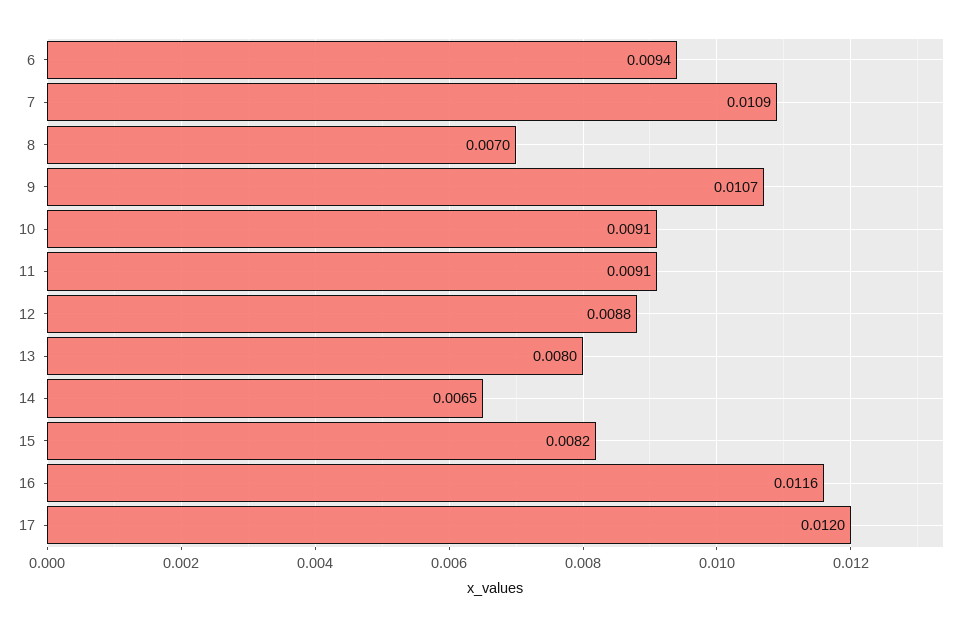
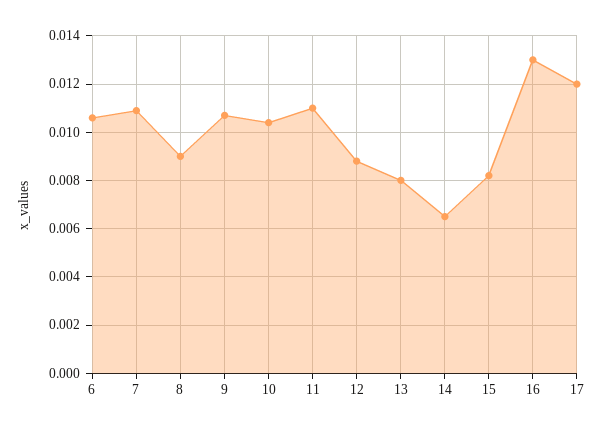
6: 0.0094 -> 0.0105
8: 0.007 -> 0.009
10: 0.0091 -> 0.0105
11: 0.0091 -> 0.011
16: 0.0116 -> 0.013

